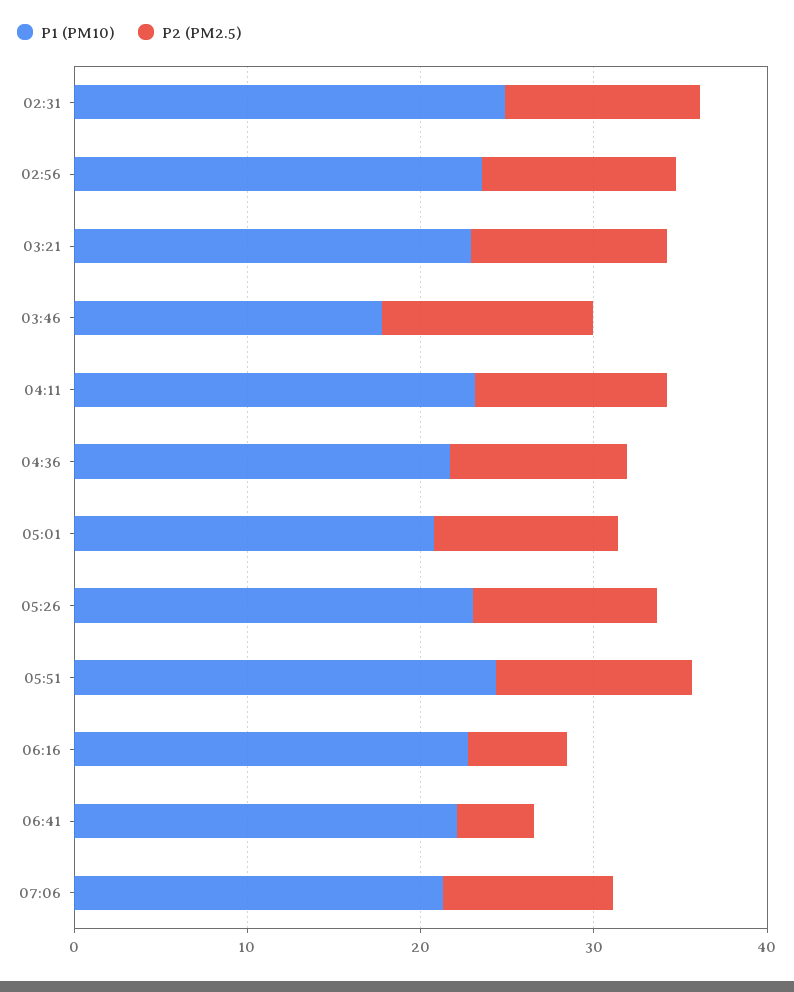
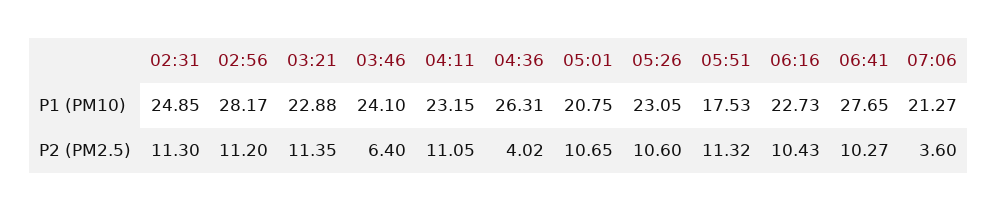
P1 (PM10), 02:56: 24 -> 28.17
P1 (PM10), 03:46: 18 -> 24.1
P2 (PM2.5), 03:46: 12 -> 6.4
P1 (PM10), 04:36: 22 -> 26.31
P2 (PM2.5), 04:36: 10 -> 4.02
P1 (PM10), 05:51: 24 -> 17.53
P2 (PM2.5), 06:16: 6 -> 10.43
P1 (PM10), 06:41: 22 -> 27.65
P2 (PM2.5), 06:41: 4 -> 10.27
P2 (PM2.5), 07:06: 10 -> 3.6

